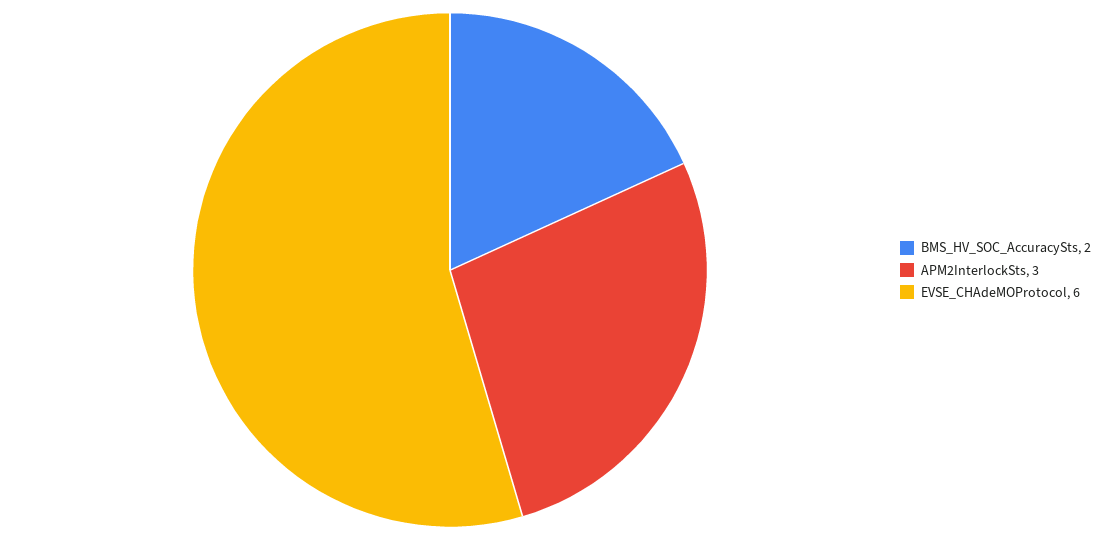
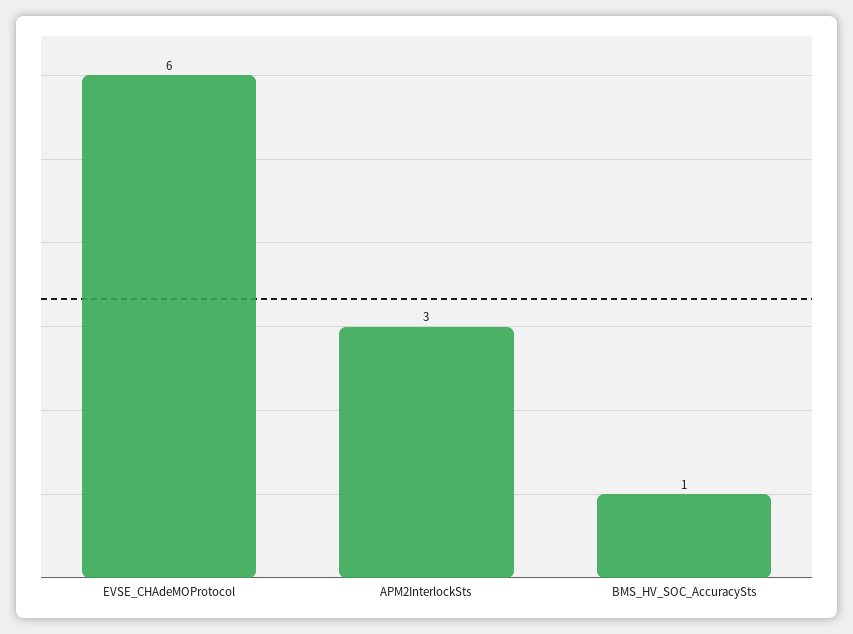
BMS_HV_SOC_AccuracySts: 2 -> 1

